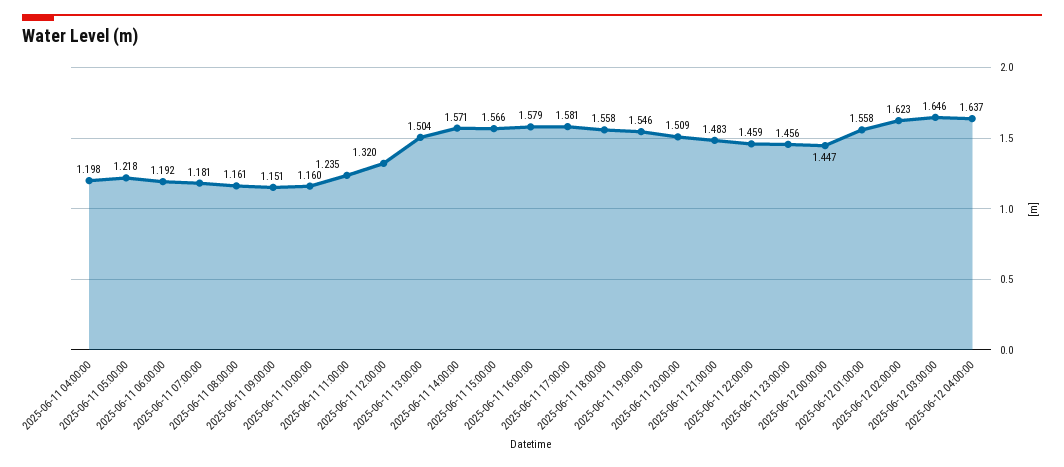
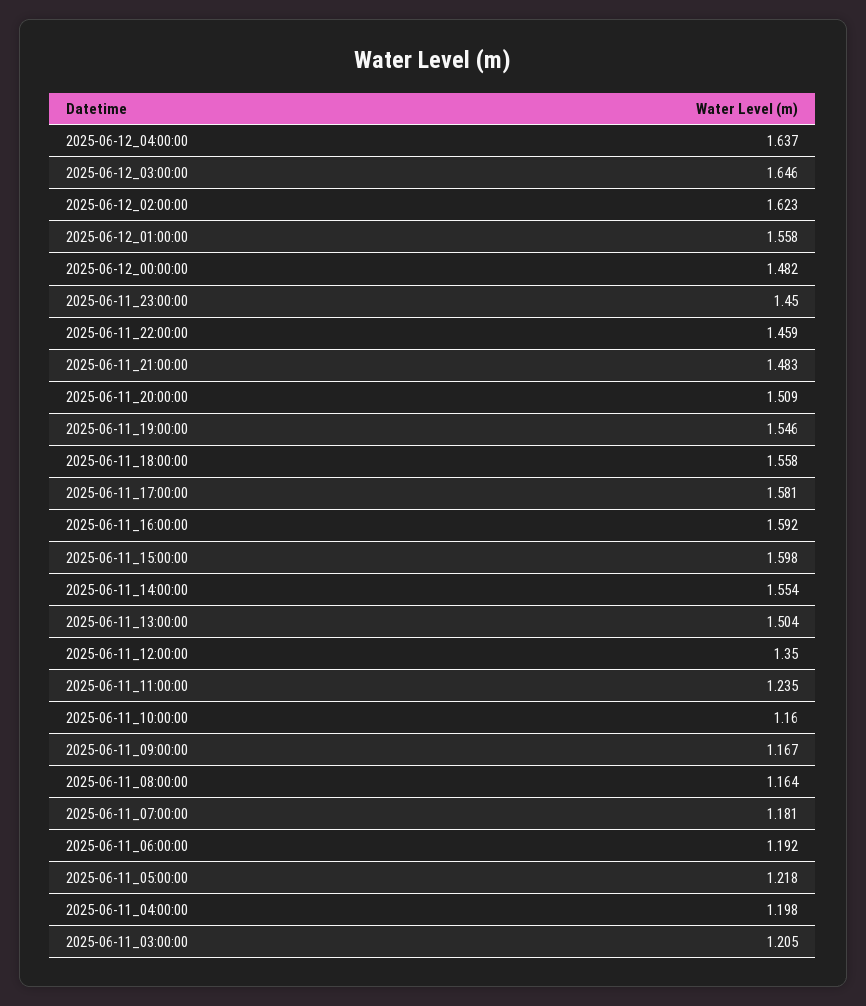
2025-06-11 08:00:00: 1.161 -> 1.164
2025-06-11 09:00:00: 1.151 -> 1.167
2025-06-11 12:00:00: 1.32 -> 1.35
2025-06-11 14:00:00: 1.571 -> 1.554
2025-06-11 15:00:00: 1.566 -> 1.598
2025-06-11 16:00:00: 1.579 -> 1.592
2025-06-11 23:00:00: 1.456 -> 1.45
2025-06-12 00:00:00: 1.447 -> 1.482
2025-06-11_03:00:00: none -> 1.205

